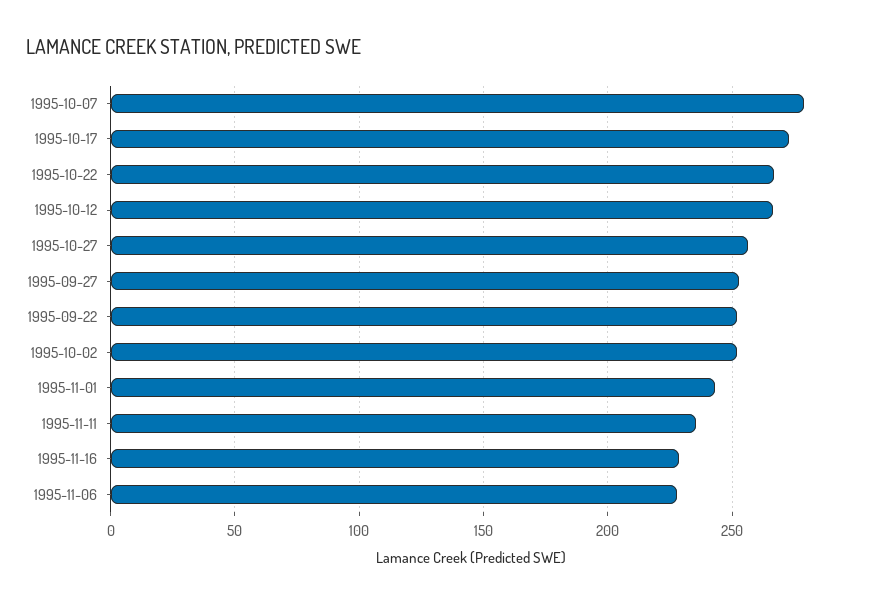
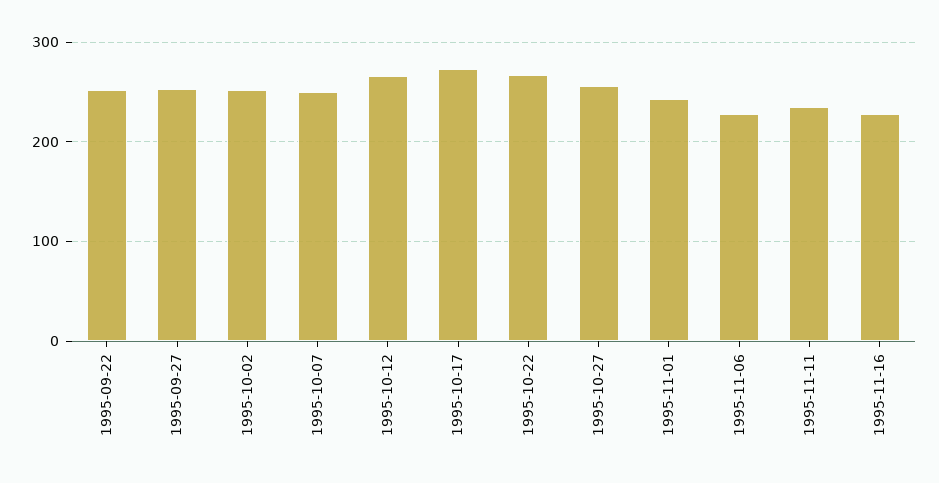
1995-10-07: 280 -> 250

